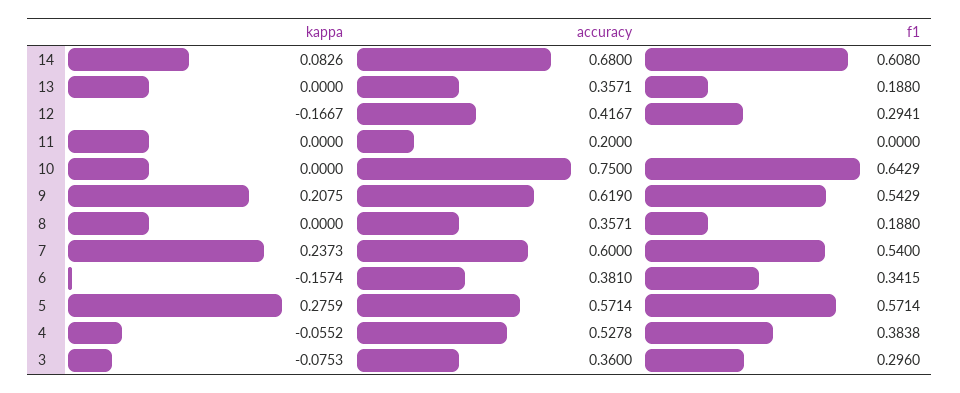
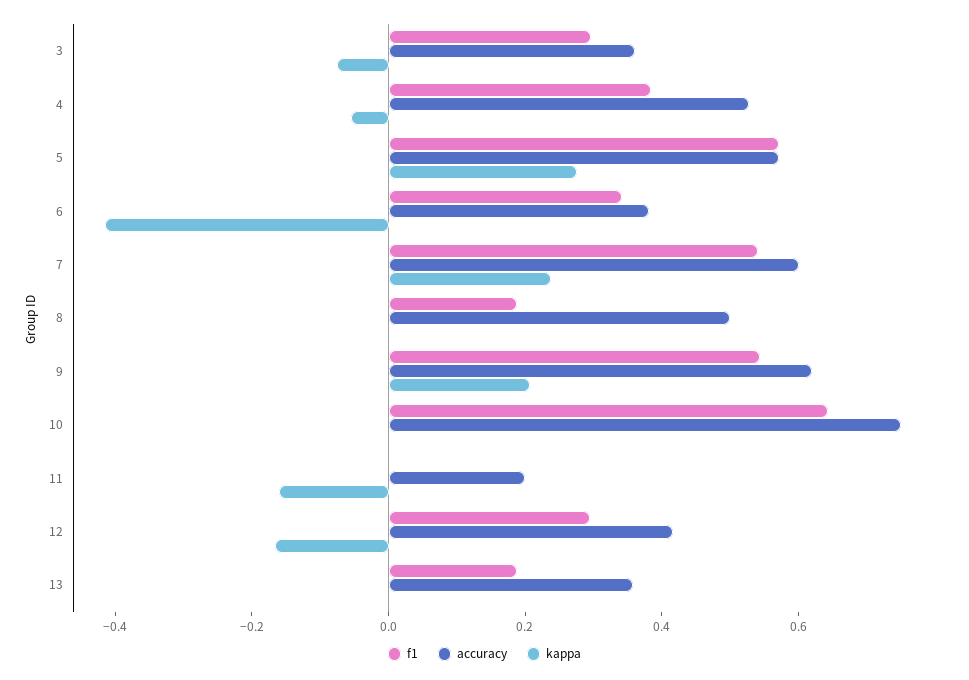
kappa, 14: 0.0826 -> none
accuracy, 14: 0.68 -> none
f1, 14: 0.608 -> none
kappa, 11: 0 -> -0.15
accuracy, 8: 0.3571 -> 0.5
kappa, 6: -0.1574 -> -0.4

